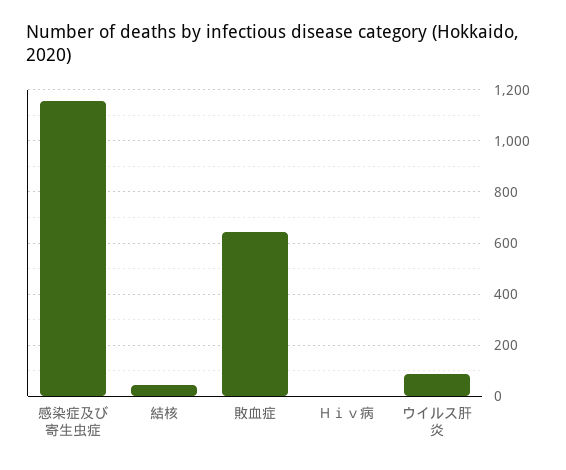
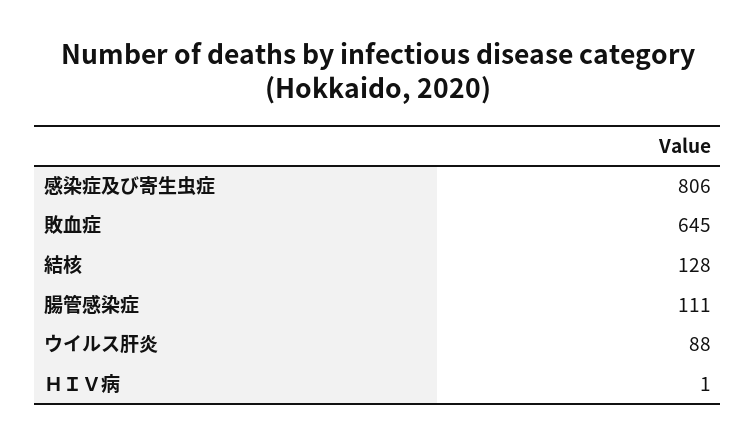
感染症及び寄生虫症: 1150 -> 806
結核: 50 -> 128
腸管感染症: none -> 111

